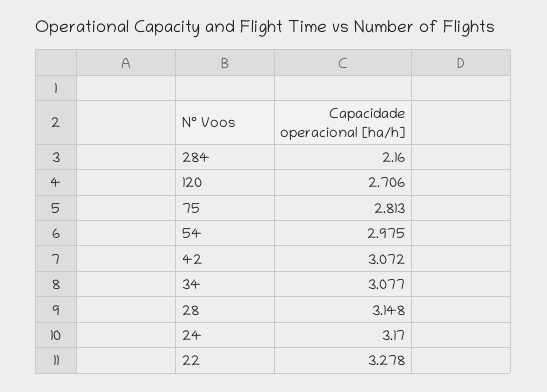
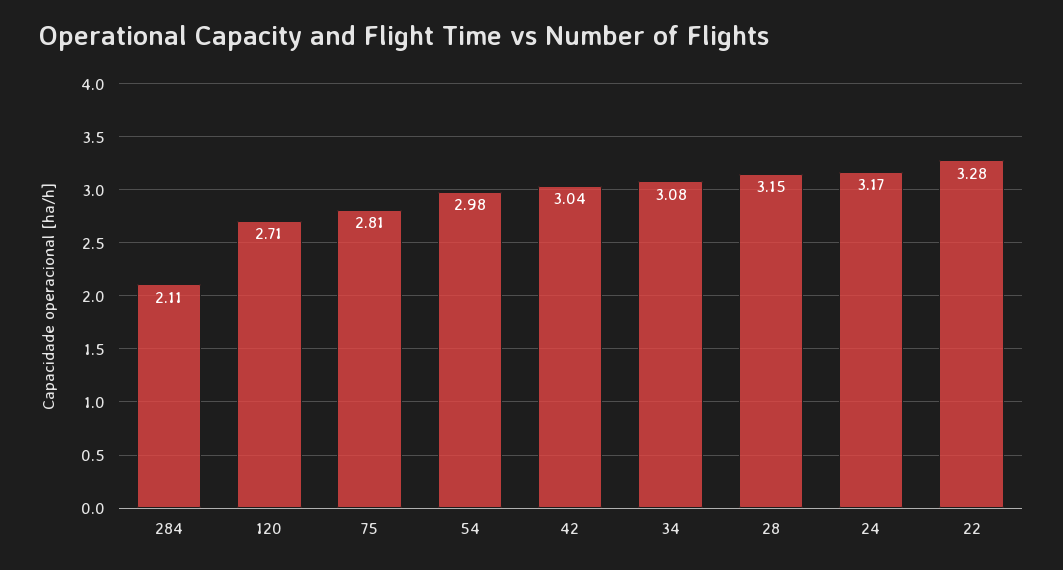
284: 2.16 -> 2.11
42: 3.072 -> 3.04

